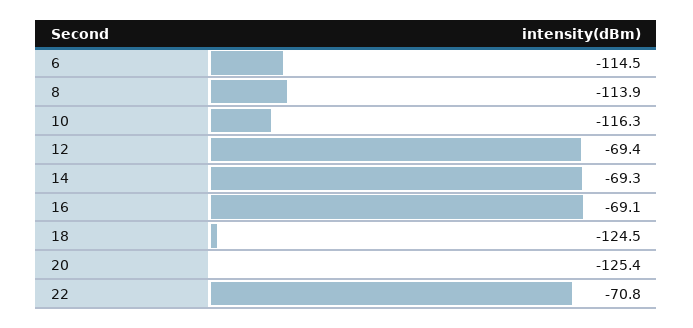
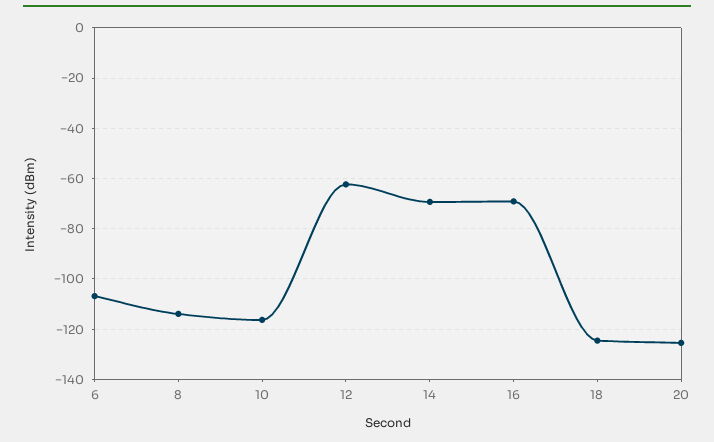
6: -114.5 -> -107.5
12: -69.4 -> -62.5
22: -70.8 -> none

